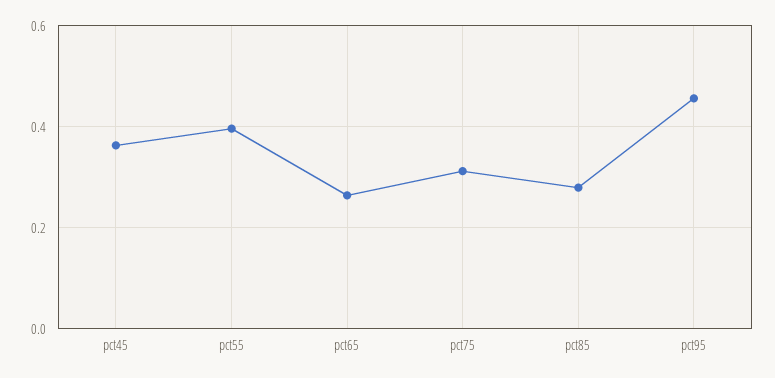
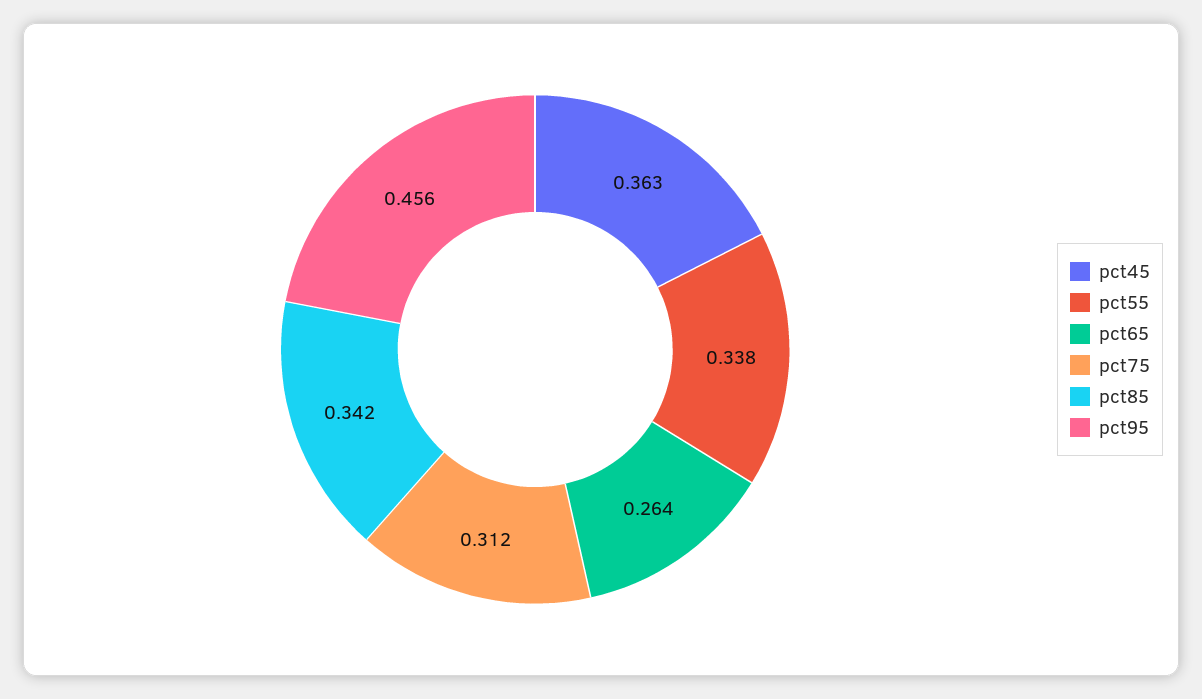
pct55: 0.4 -> 0.338
pct85: 0.28 -> 0.342

